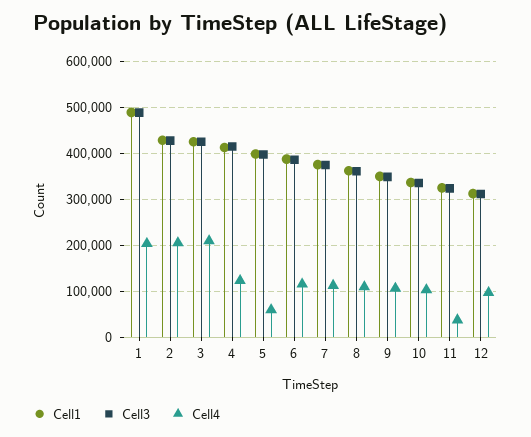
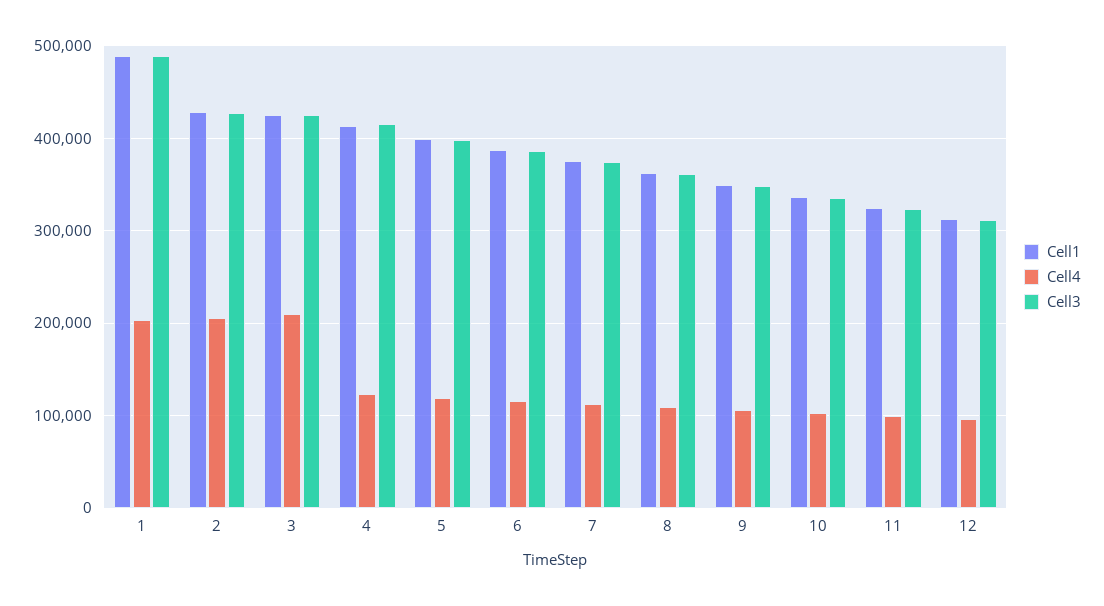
Cell4, 5: 60000 -> 120000
Cell4, 11: 40000 -> 100000

